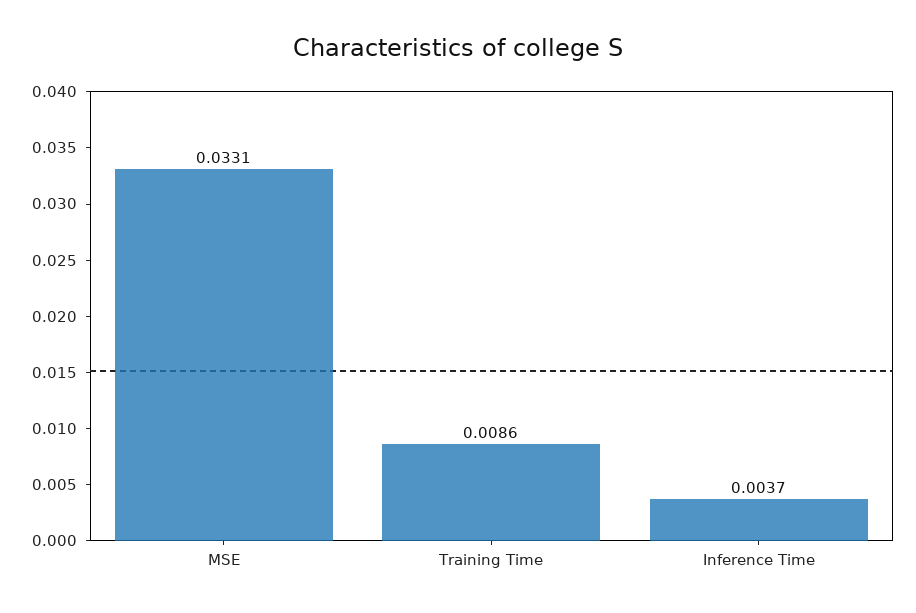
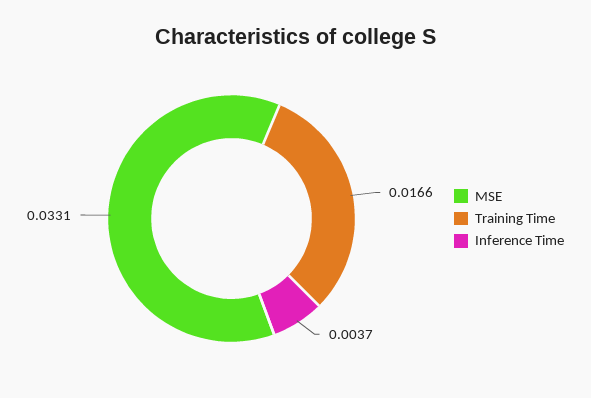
Training Time: 0.0086 -> 0.0166

